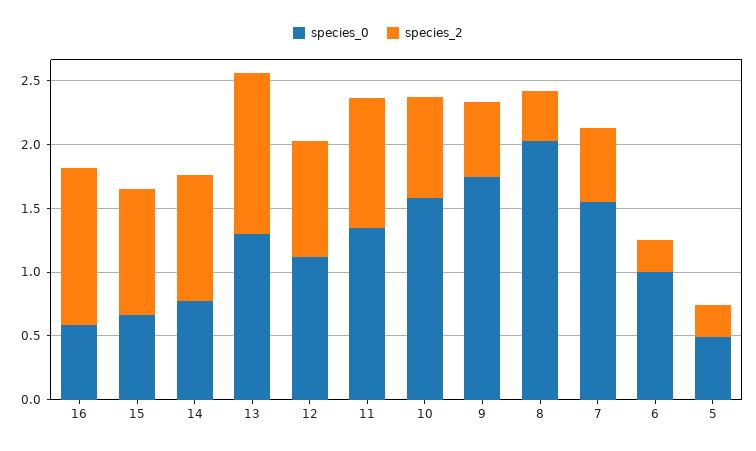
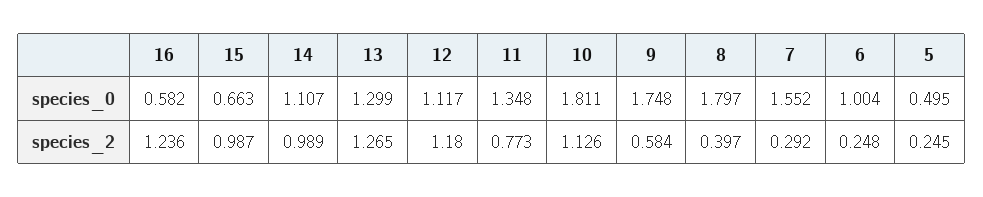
species_0, 14: 0.8 -> 1.107
species_2, 12: 0.9 -> 1.18
species_2, 11: 1 -> 0.773
species_0, 10: 1.6 -> 1.811
species_2, 10: 0.8 -> 1.126
species_0, 8: 2 -> 1.797
species_2, 7: 0.6 -> 0.292

